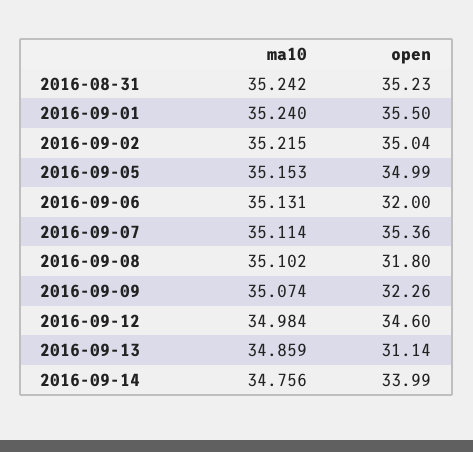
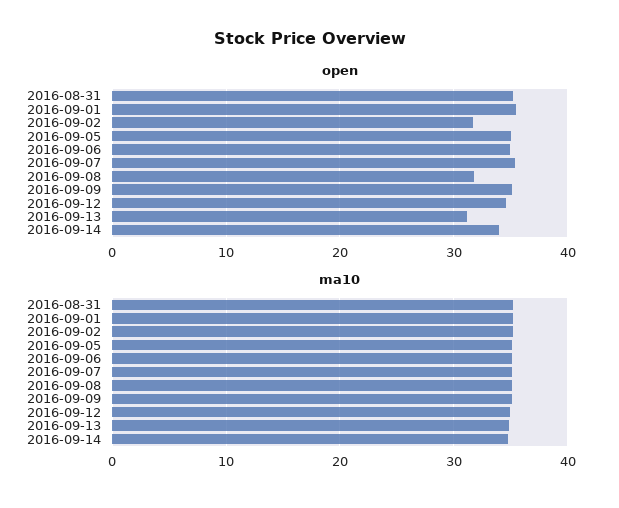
open, 2016-09-02: 35.04 -> 32
open, 2016-09-06: 32 -> 35
open, 2016-09-09: 32.26 -> 35

